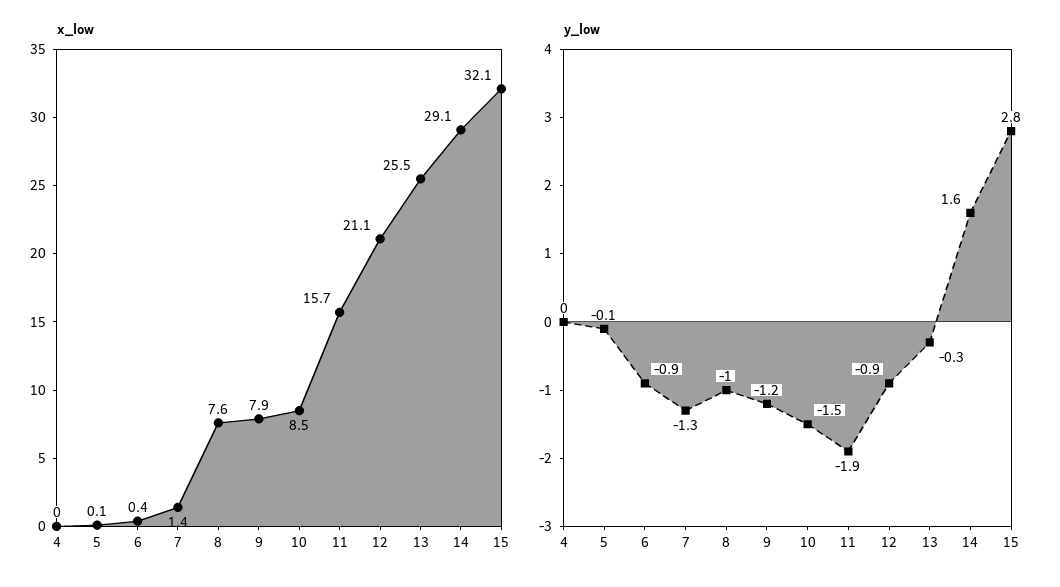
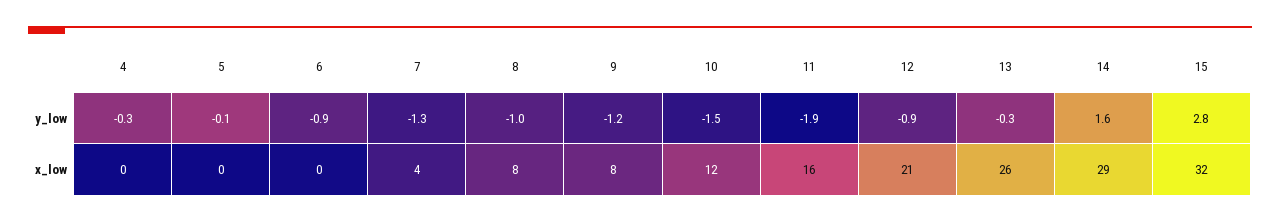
x_low, 7: 1.4 -> 4
x_low, 10: 8.5 -> 12
y_low, 4: 0 -> -0.3

